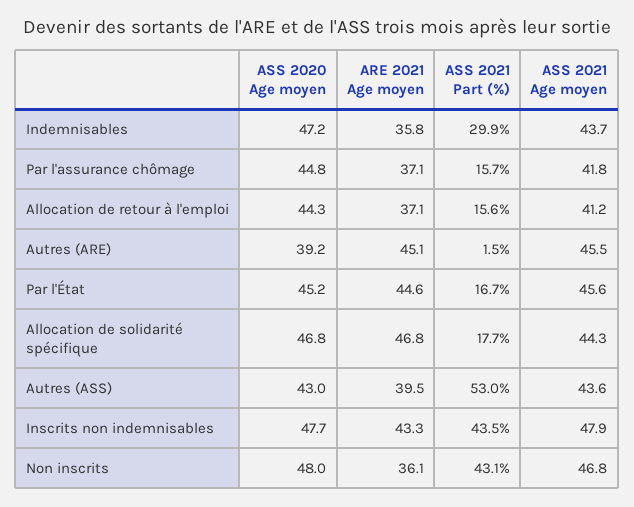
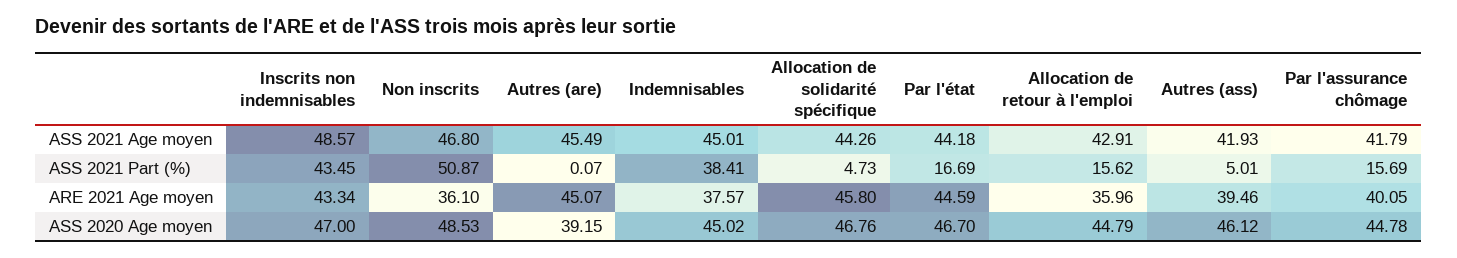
ASS 2020 Age moyen, Indemnisables: 47.2 -> 45.02
ARE 2021 Age moyen, Indemnisables: 35.8 -> 37.57
ASS 2021 Part (%), Indemnisables: 29.9 -> 38.41
ASS 2021 Age moyen, Indemnisables: 43.7 -> 45.01
ARE 2021 Age moyen, Par l'assurance chômage: 37.1 -> 40.05
ASS 2020 Age moyen, Allocation de retour à l'emploi: 44.3 -> 44.79
ARE 2021 Age moyen, Allocation de retour à l'emploi: 37.1 -> 35.96
ASS 2021 Age moyen, Allocation de retour à l'emploi: 41.2 -> 42.91
ASS 2021 Part (%), Autres (ARE): 1.5 -> 0.07
ASS 2020 Age moyen, Par l'État: 45.2 -> 46.7
ASS 2021 Age moyen, Par l'État: 45.6 -> 44.18
ARE 2021 Age moyen, Allocation de solidarité spécifique: 46.8 -> 45.8
ASS 2021 Part (%), Allocation de solidarité spécifique: 17.7 -> 4.73
ASS 2020 Age moyen, Autres (ASS): 43 -> 46.12
ASS 2021 Part (%), Autres (ASS): 53 -> 5.01
ASS 2021 Age moyen, Autres (ASS): 43.6 -> 41.93
ASS 2020 Age moyen, Inscrits non indemnisables: 47.7 -> 47
ASS 2021 Age moyen, Inscrits non indemnisables: 47.9 -> 48.57
ASS 2020 Age moyen, Non inscrits: 48 -> 48.53
ASS 2021 Part (%), Non inscrits: 43.1 -> 50.87

